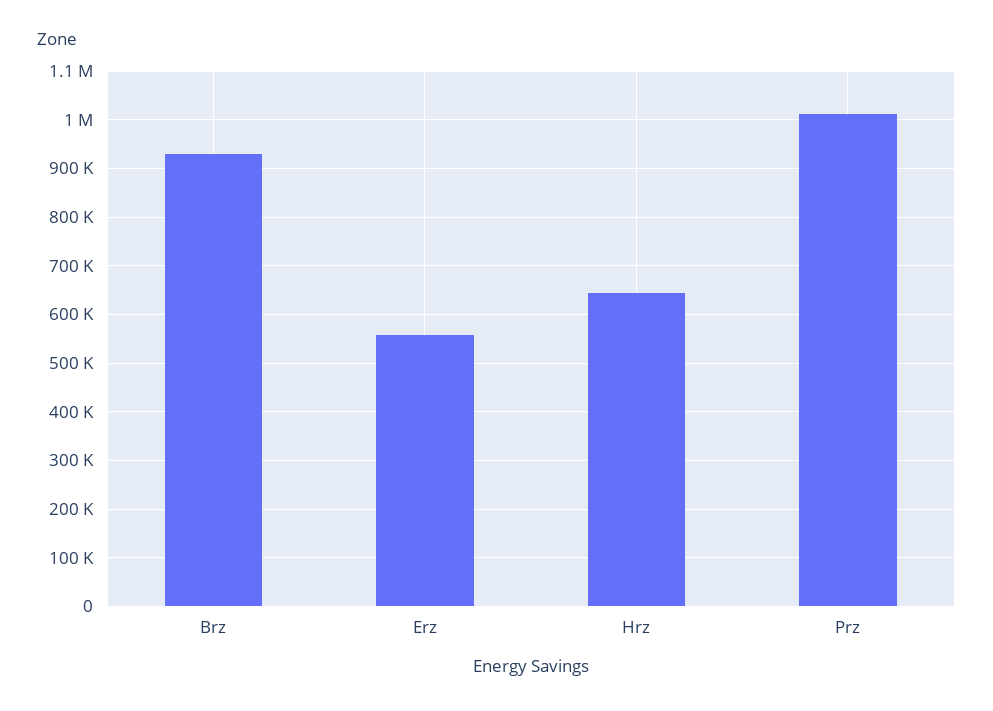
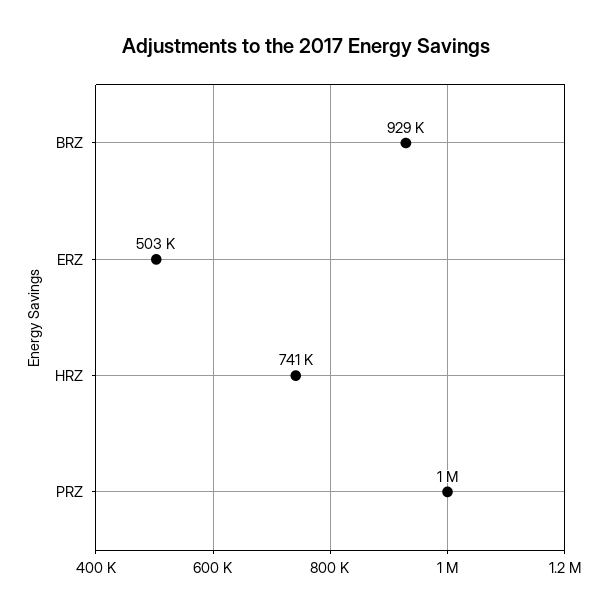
Erz: 560000 -> 503000
Hrz: 640000 -> 741000

